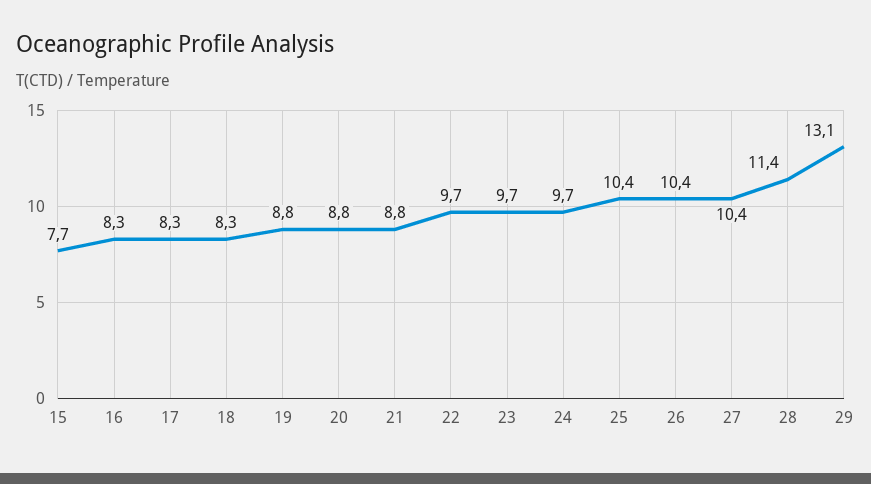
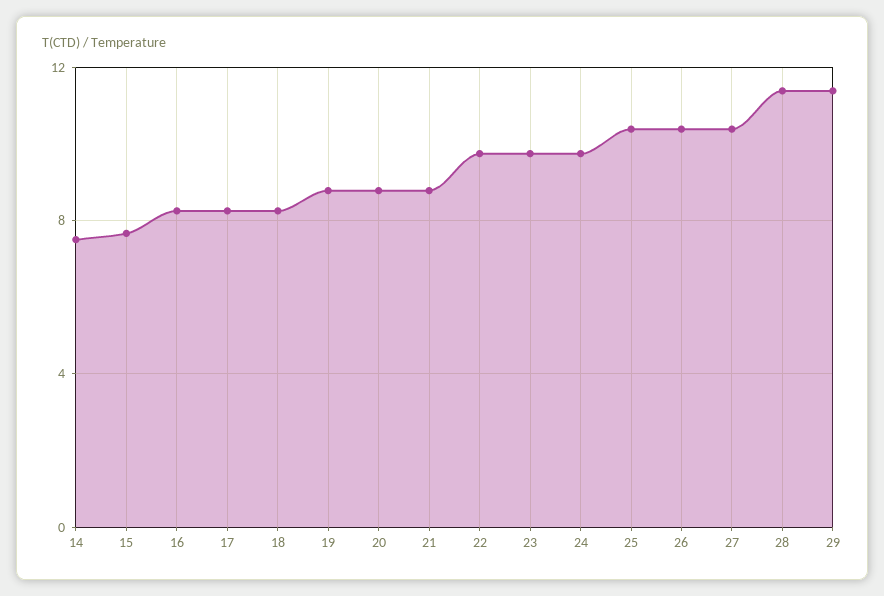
29: 13.1 -> 11.5
14: none -> 7.5

